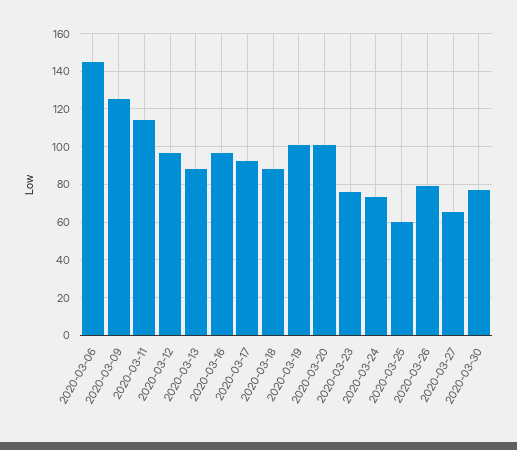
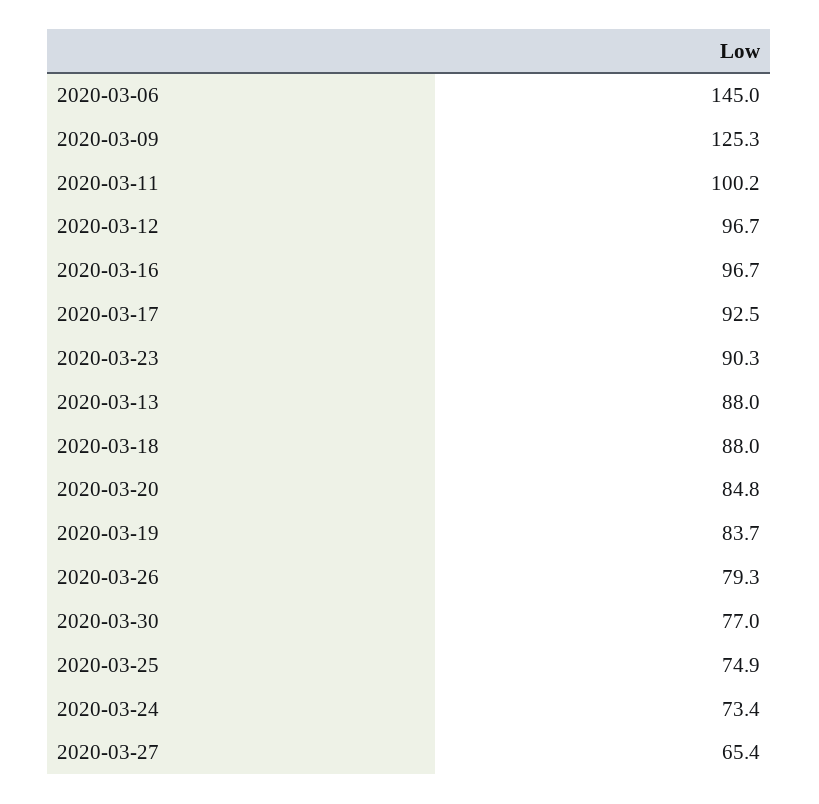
2020-03-11: 115 -> 100.2
2020-03-19: 100 -> 83.7
2020-03-20: 100 -> 84.8
2020-03-23: 75 -> 90.3
2020-03-25: 60 -> 74.9

